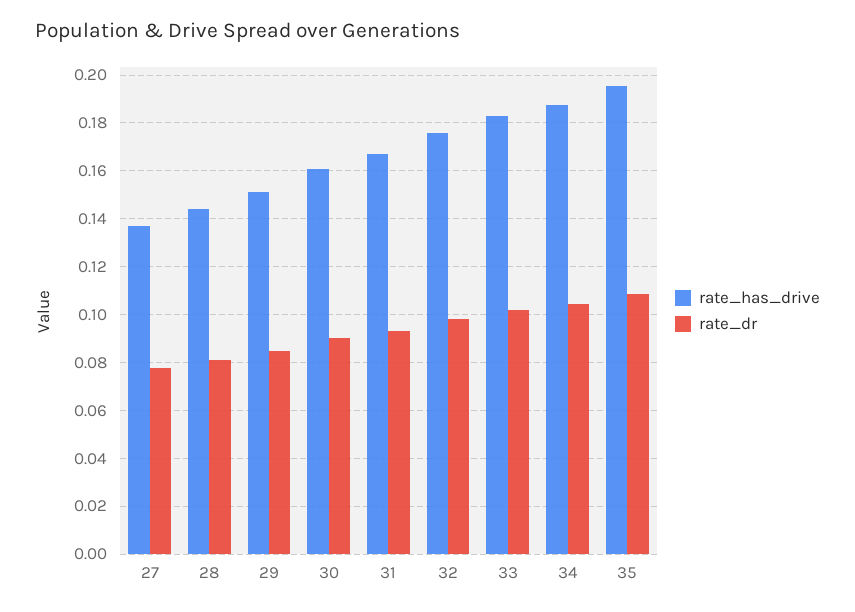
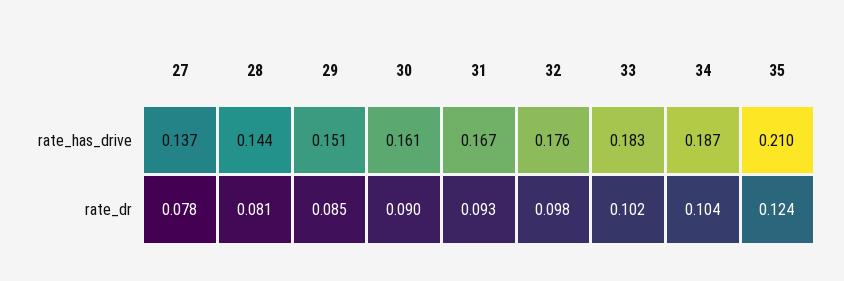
rate_has_drive, 35: 0.195 -> 0.21
rate_dr, 35: 0.11 -> 0.124

